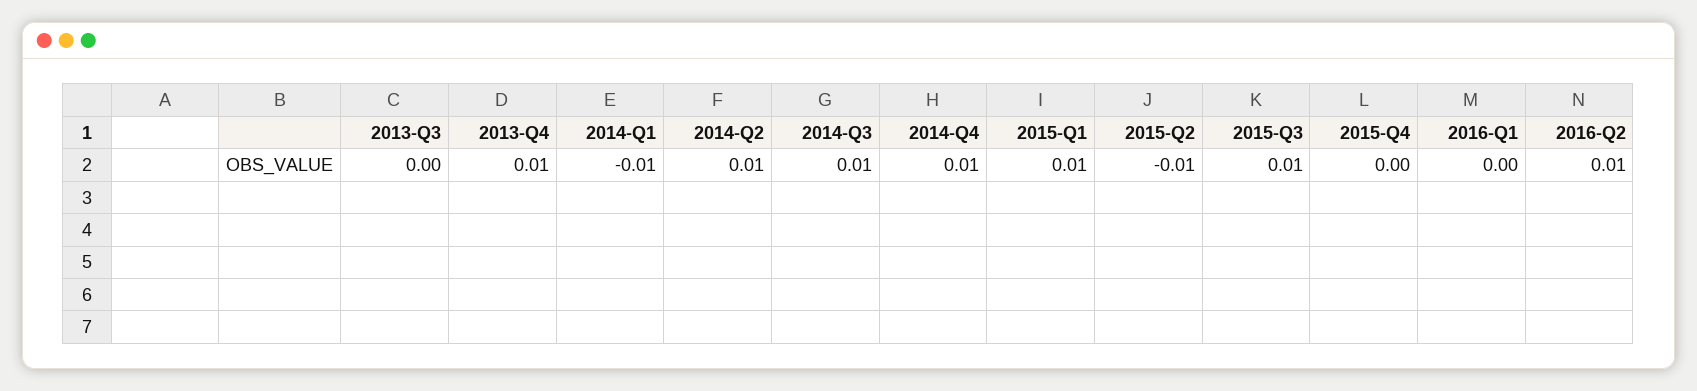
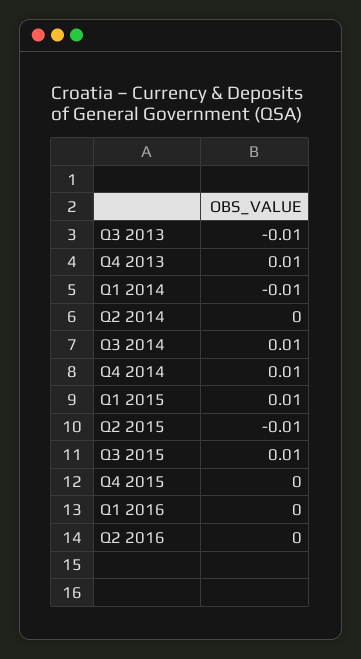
2013-Q3: 0 -> -0.01
2014-Q2: 0.01 -> 0
2016-Q2: 0.01 -> 0

